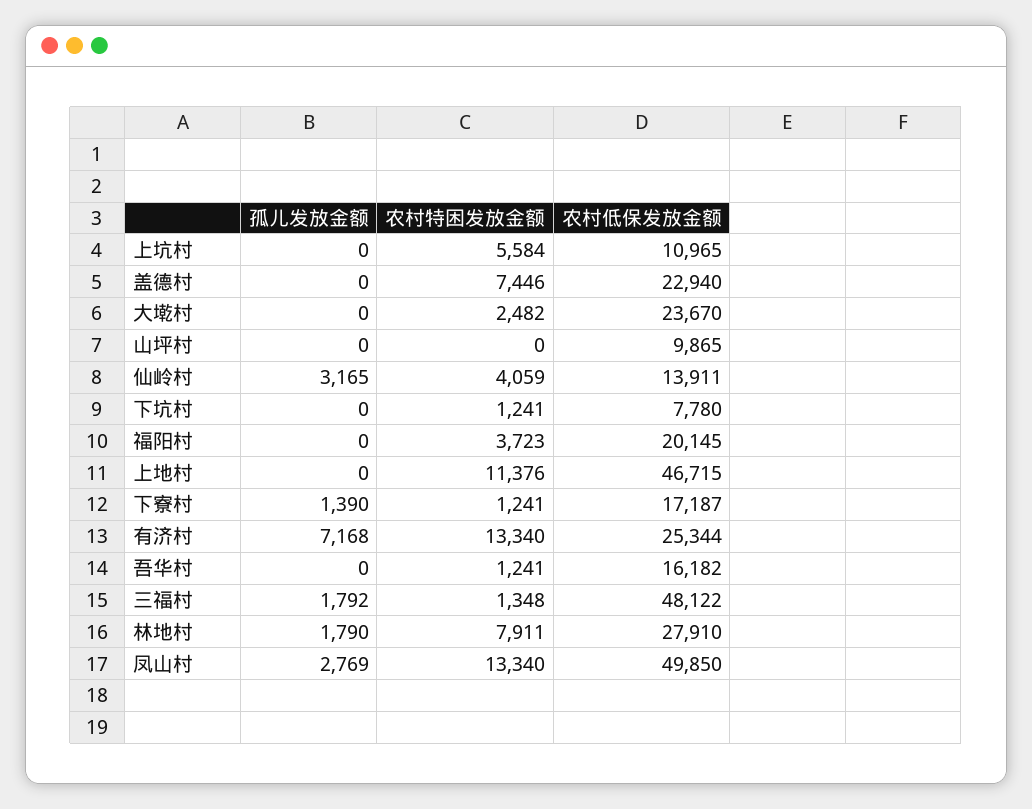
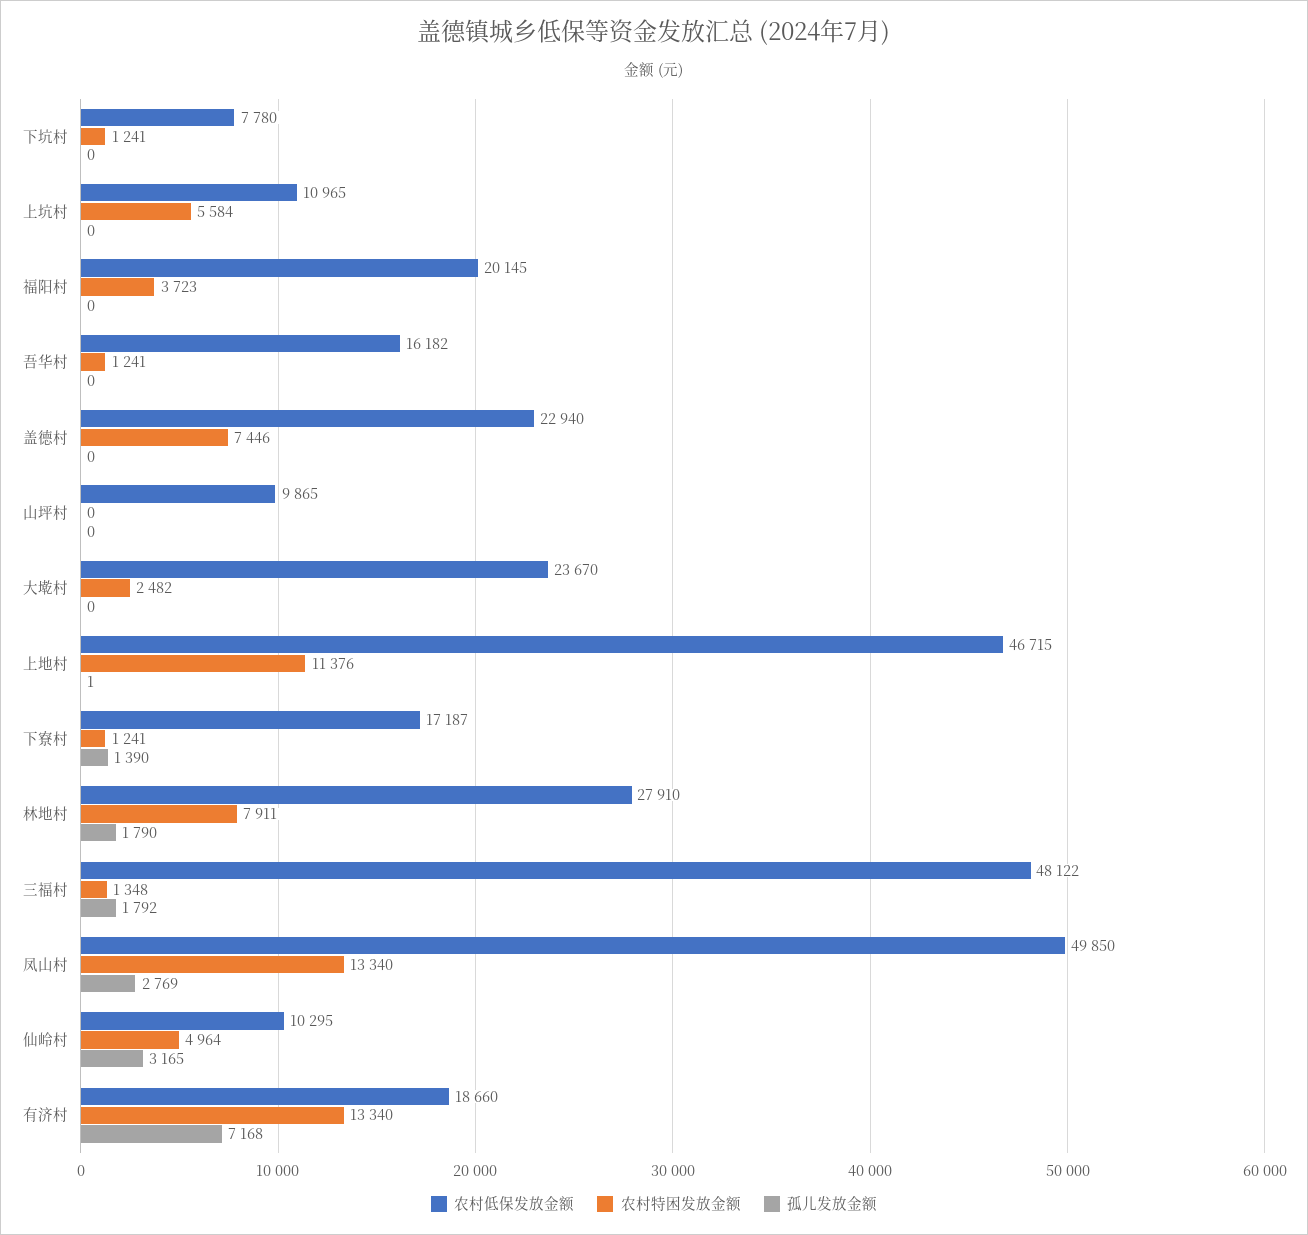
农村特困发放金额, 仙岭村: 4059 -> 4964
农村低保发放金额, 仙岭村: 13911 -> 10295
孤儿发放金额, 上地村: 0 -> 1
农村低保发放金额, 有济村: 25344 -> 18660

